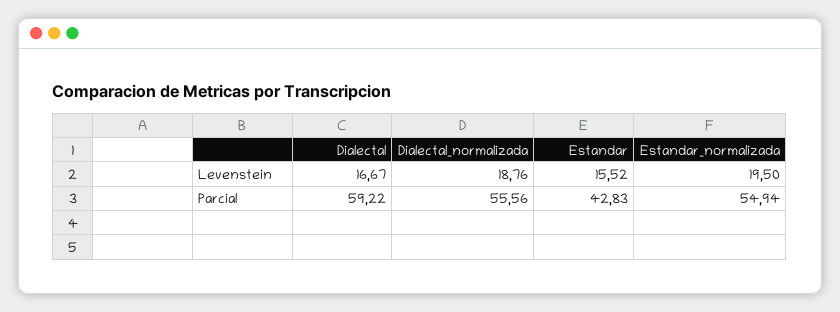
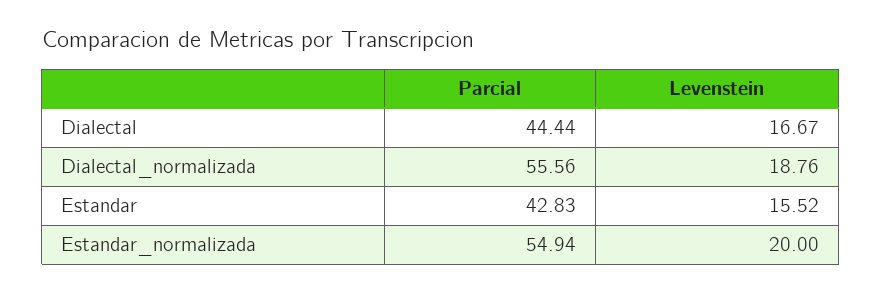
Estandar_normalizada, Levenstein: 19.5 -> 20
Dialectal, Parcial: 59.22 -> 44.44

